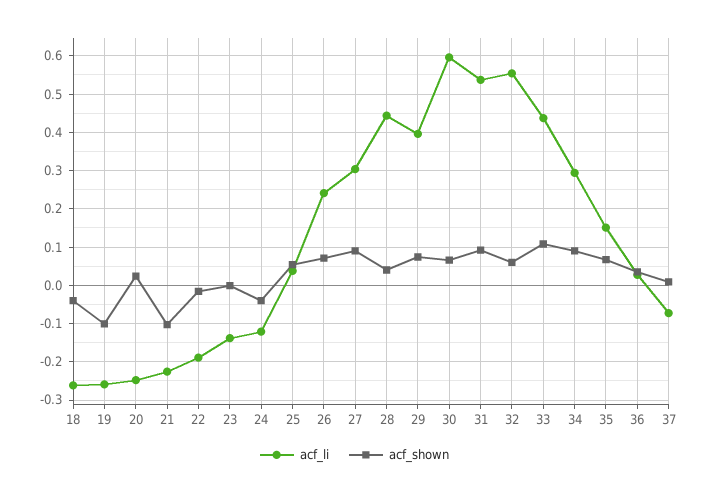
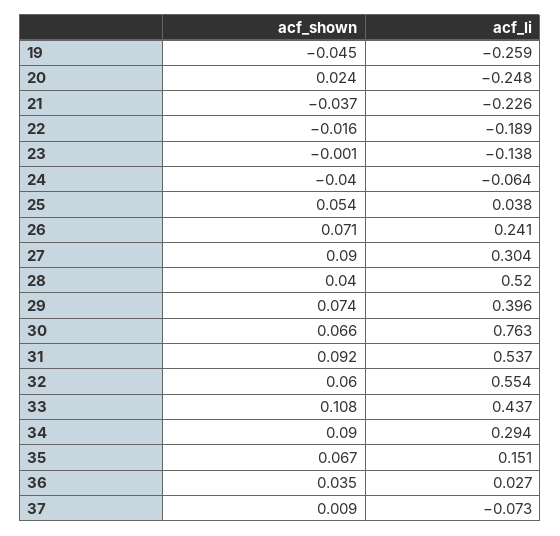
acf_li, 18: -0.26 -> none
acf_shown, 18: -0.04 -> none
acf_shown, 19: -0.1 -> -0.045
acf_shown, 21: -0.1 -> -0.037
acf_li, 24: -0.12 -> -0.064
acf_li, 28: 0.44 -> 0.52
acf_li, 30: 0.6 -> 0.763

